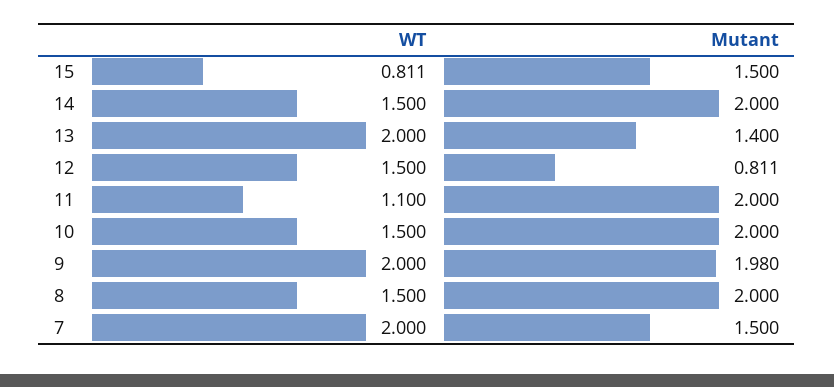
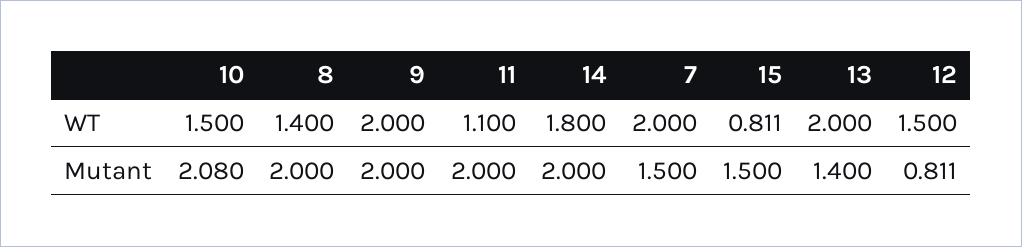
WT, 14: 1.5 -> 1.8
Mutant, 10: 2 -> 2.08
Mutant, 9: 1.98 -> 2
WT, 8: 1.5 -> 1.4

